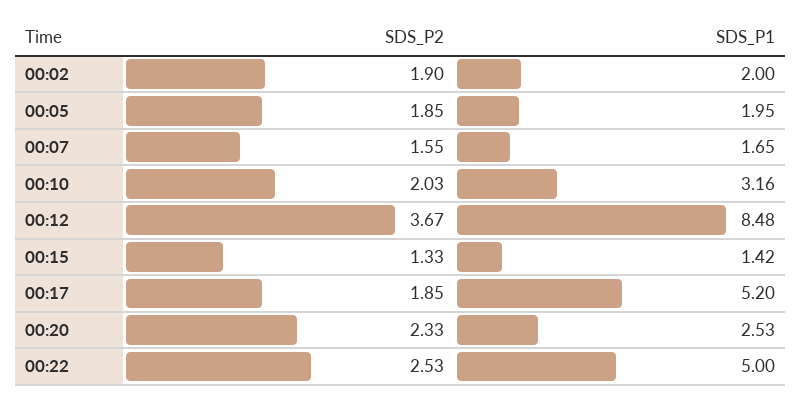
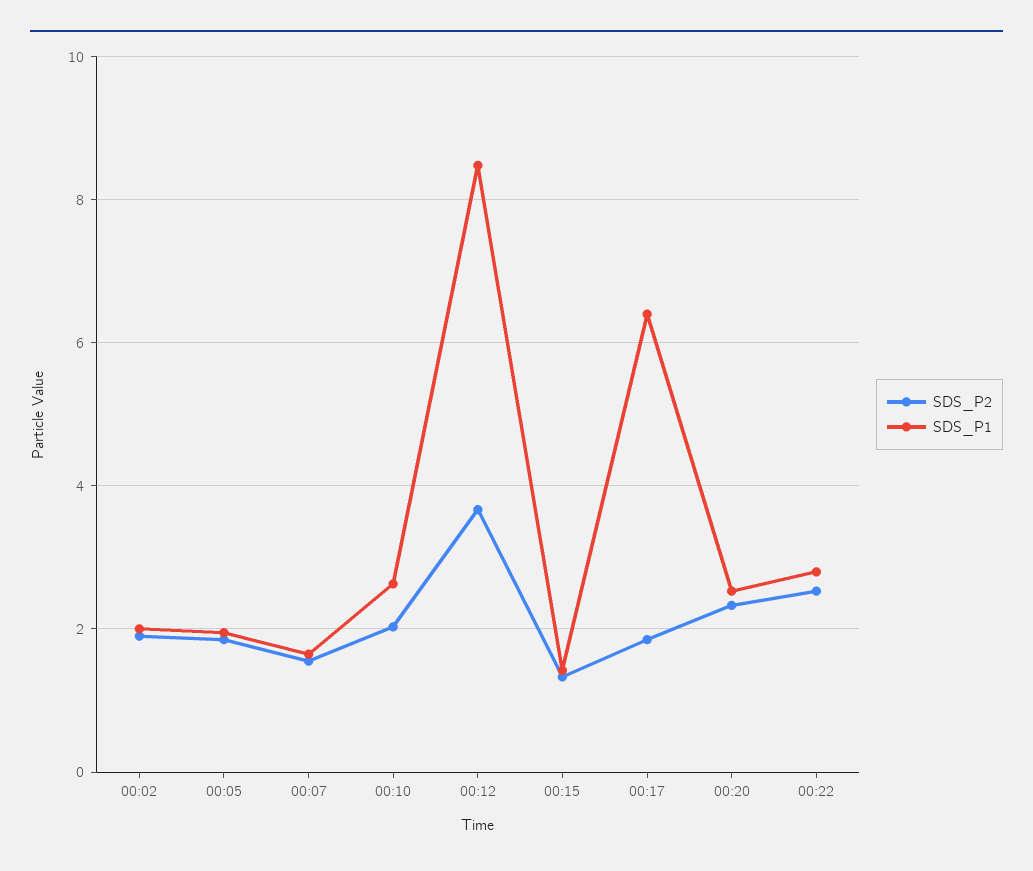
SDS_P1, 00:10: 3.16 -> 2.6
SDS_P1, 00:17: 5.2 -> 6.4
SDS_P1, 00:22: 5 -> 2.8

